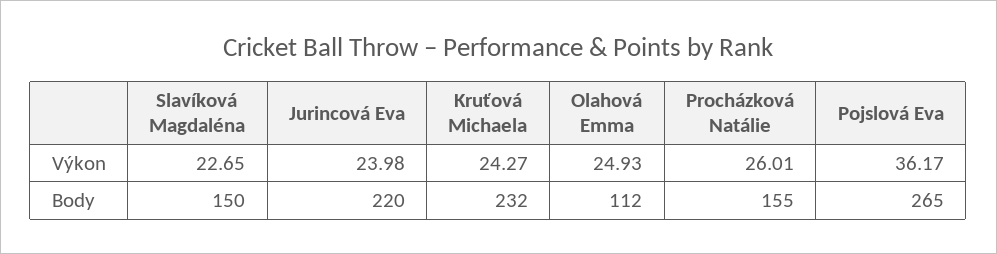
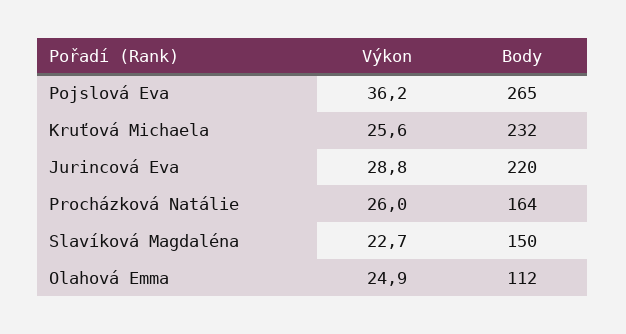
Jurincová Eva, Výkon: 23.98 -> 28.8
Kruťová Michaela, Výkon: 24.27 -> 25.6
Procházková Natálie, Body: 155 -> 164

